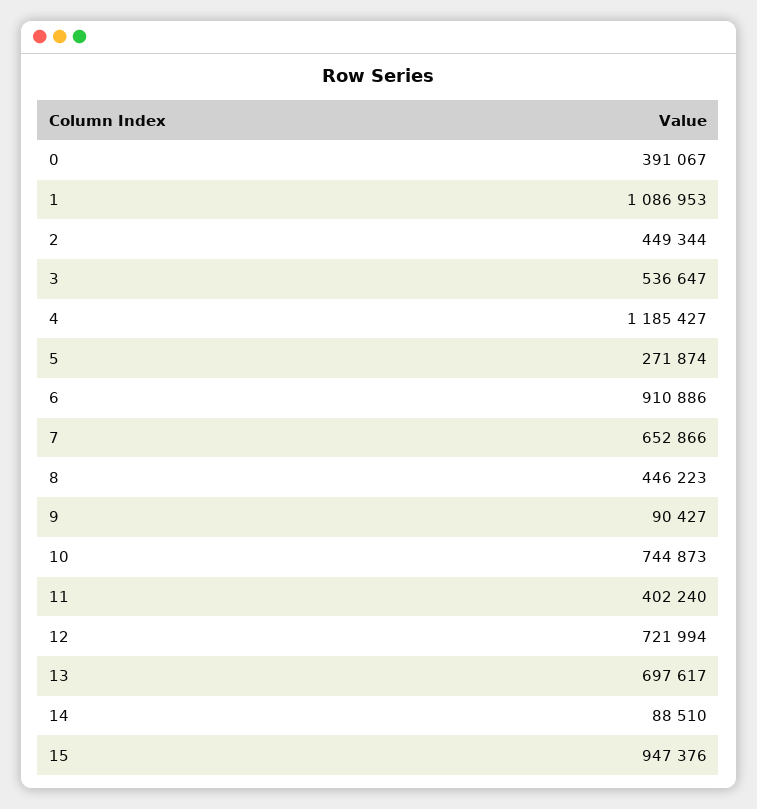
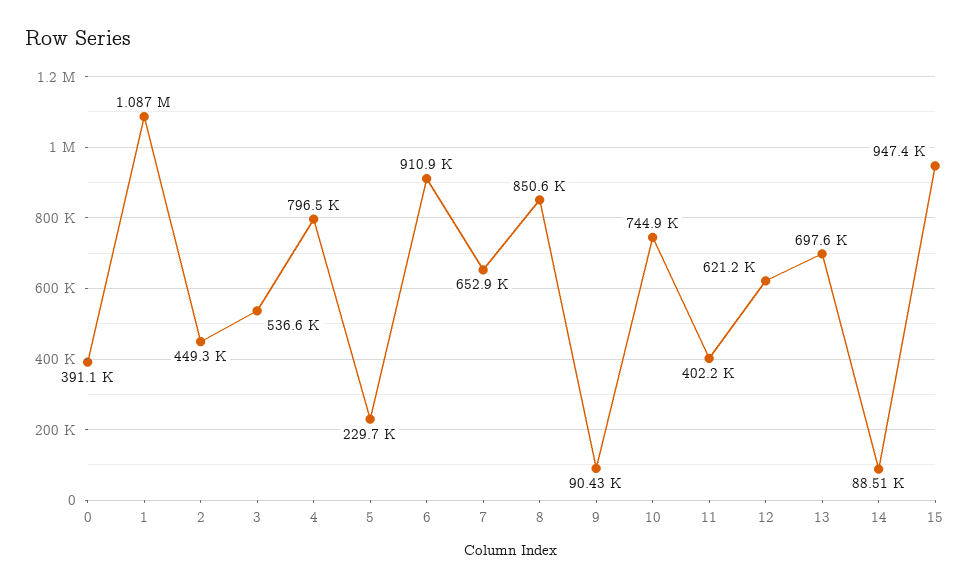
4: 1185427 -> 796500
5: 271874 -> 229700
8: 446223 -> 850600
12: 721994 -> 621200

